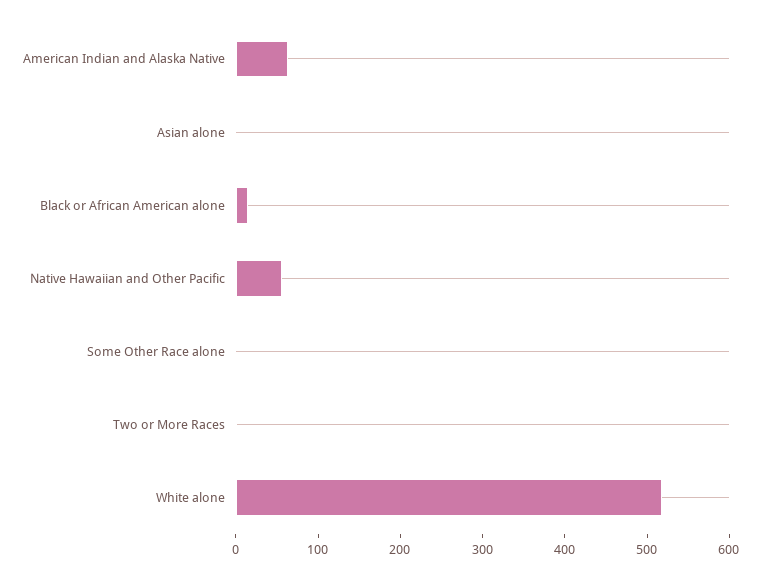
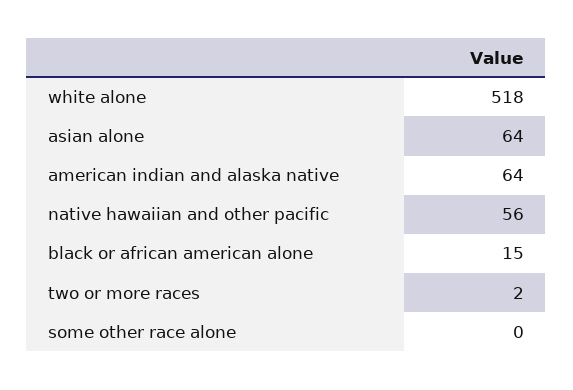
Asian alone: 0 -> 64

